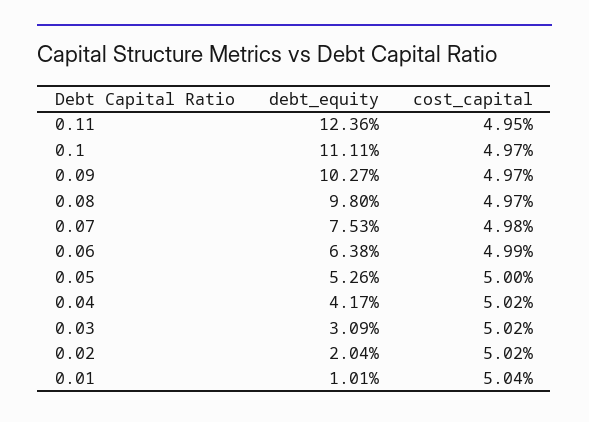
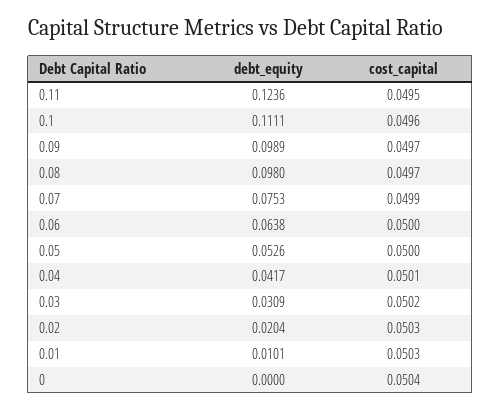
cost_capital, 0.1: 0.0497 -> 0.0496
debt_equity, 0.09: 0.1027 -> 0.0989
cost_capital, 0.07: 0.0498 -> 0.0499
cost_capital, 0.06: 0.0499 -> 0.05
cost_capital, 0.04: 0.0502 -> 0.0501
cost_capital, 0.02: 0.0502 -> 0.0503
cost_capital, 0.01: 0.0504 -> 0.0503
debt_equity, 0: none -> 0
cost_capital, 0: none -> 0.0504

